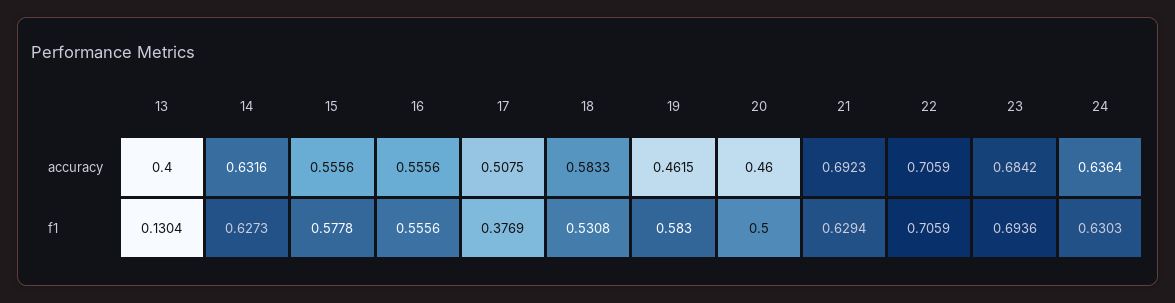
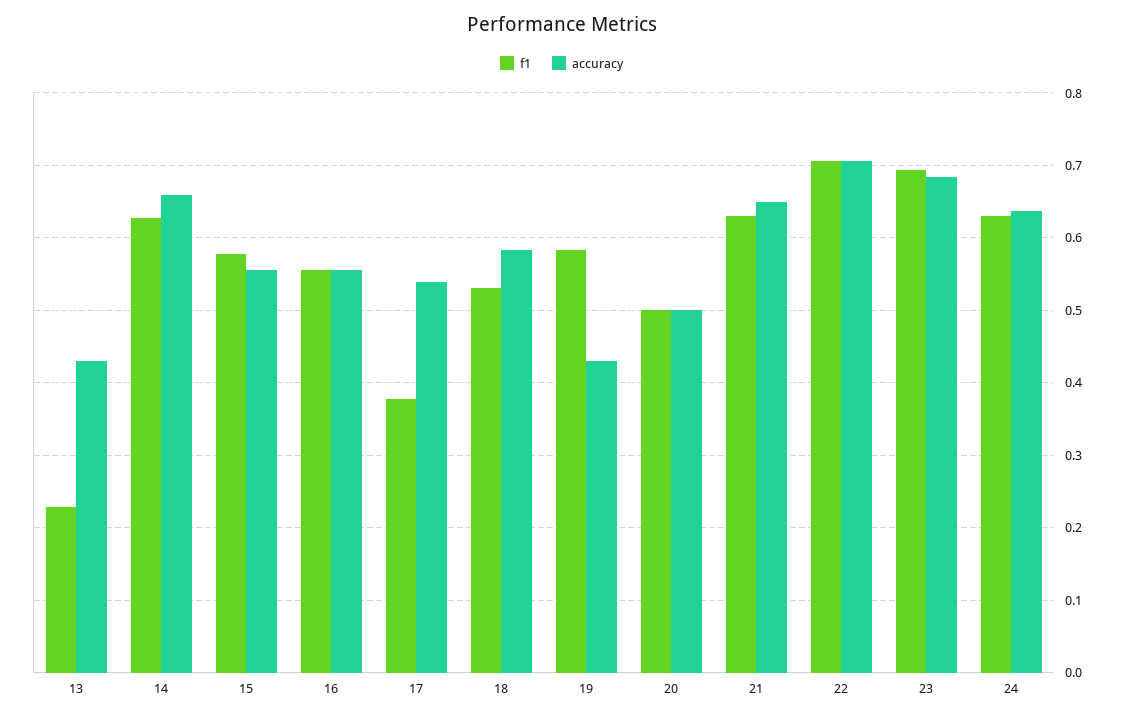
accuracy, 13: 0.4 -> 0.43
accuracy, 14: 0.6316 -> 0.66
accuracy, 17: 0.5075 -> 0.54
accuracy, 19: 0.4615 -> 0.43
accuracy, 20: 0.46 -> 0.5
accuracy, 21: 0.6923 -> 0.65
f1, 13: 0.1304 -> 0.23

